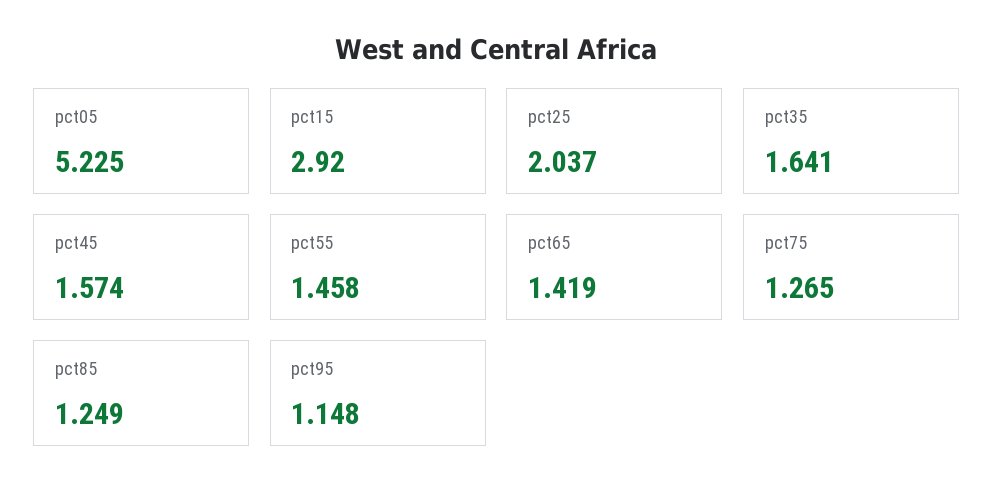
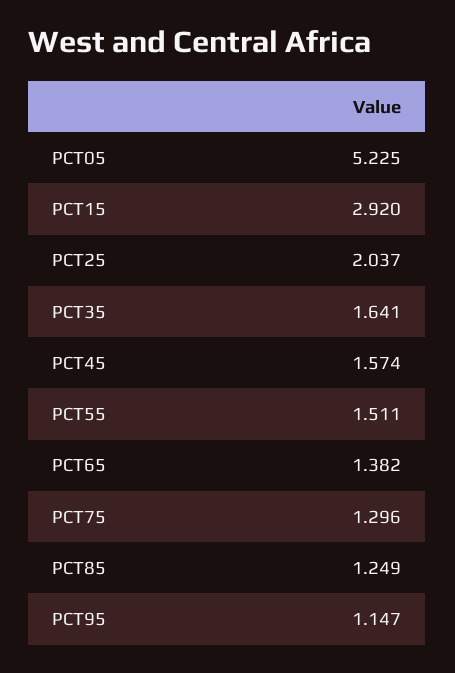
pct55: 1.458 -> 1.511
pct65: 1.419 -> 1.382
pct75: 1.265 -> 1.296
pct95: 1.148 -> 1.147

